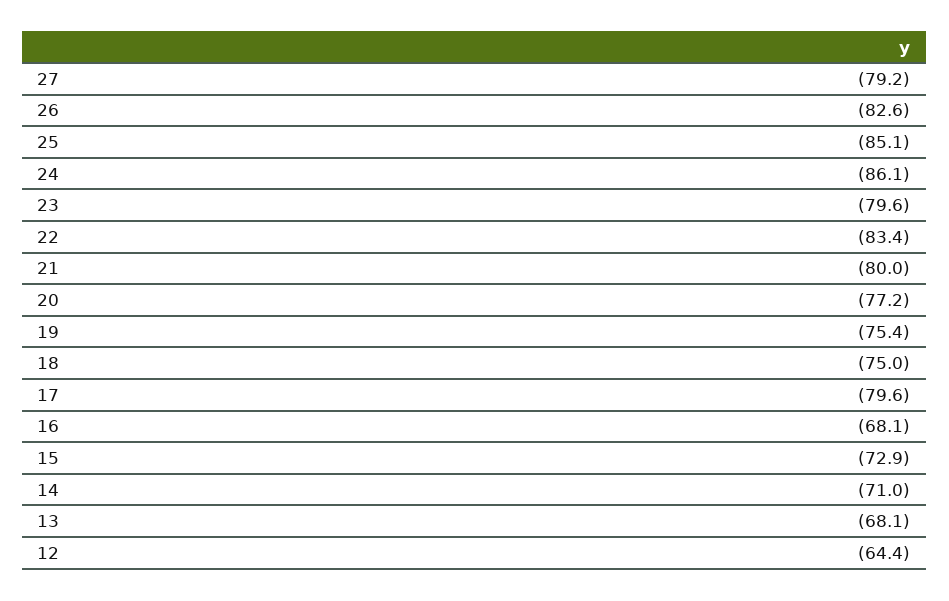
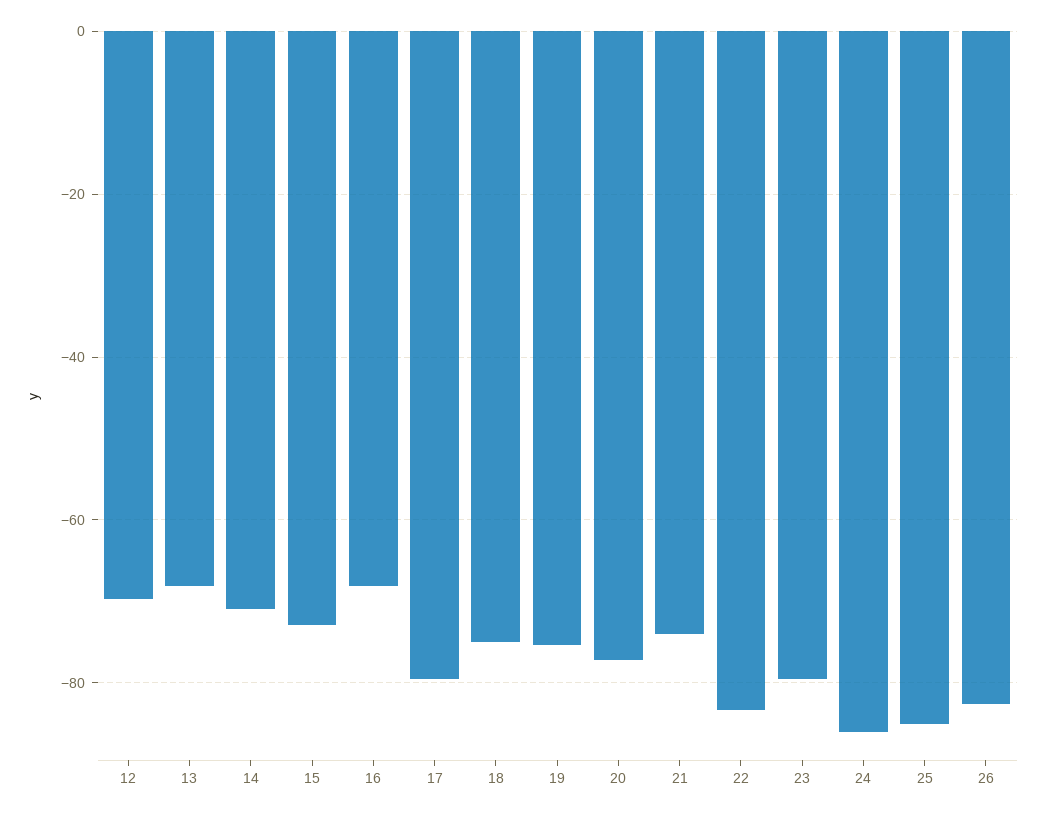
27: -79.2 -> none
21: -80 -> -74
12: -64.4 -> -70

